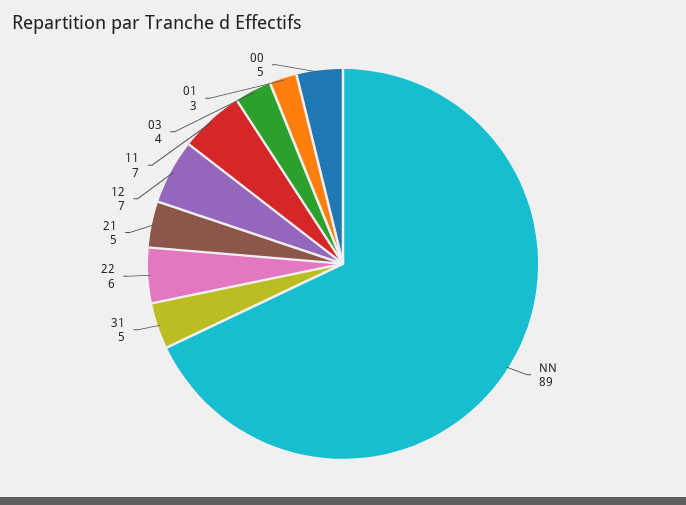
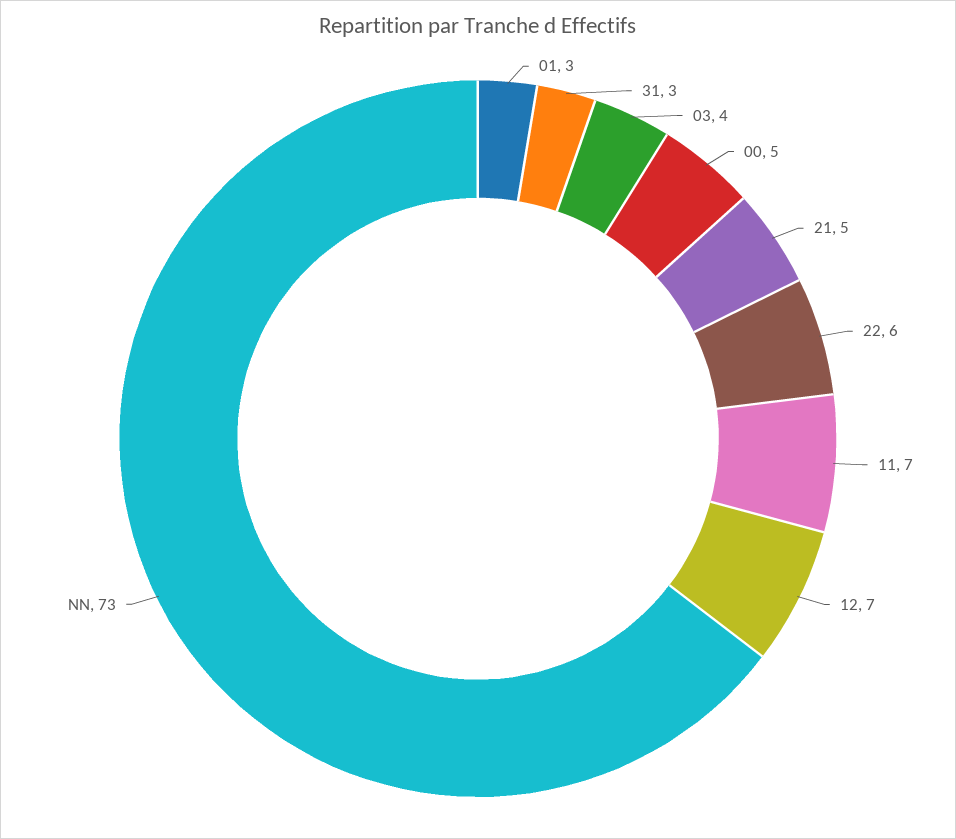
NN: 89 -> 73
31: 5 -> 3

